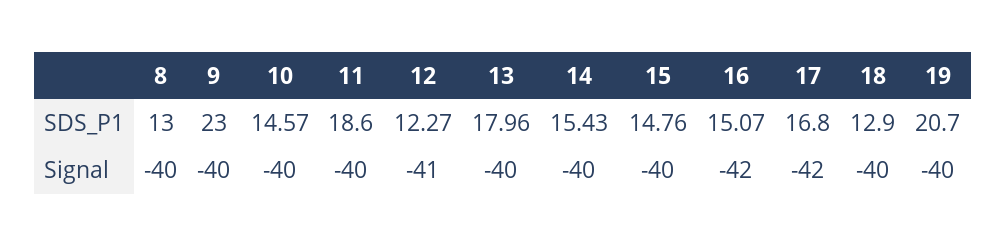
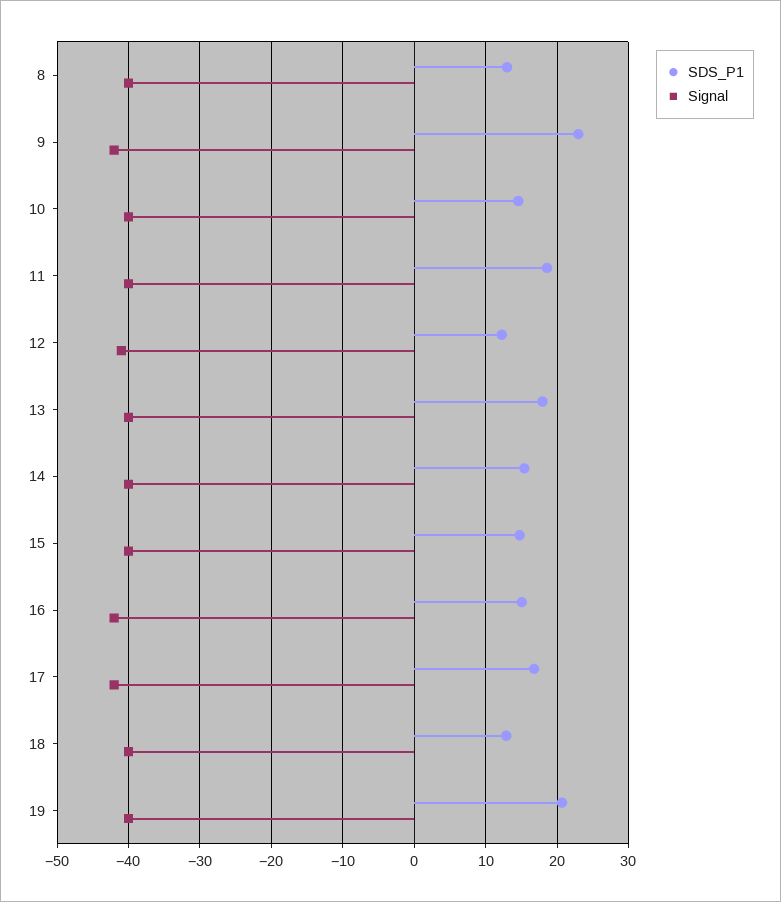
Signal, 9: -40 -> -42

